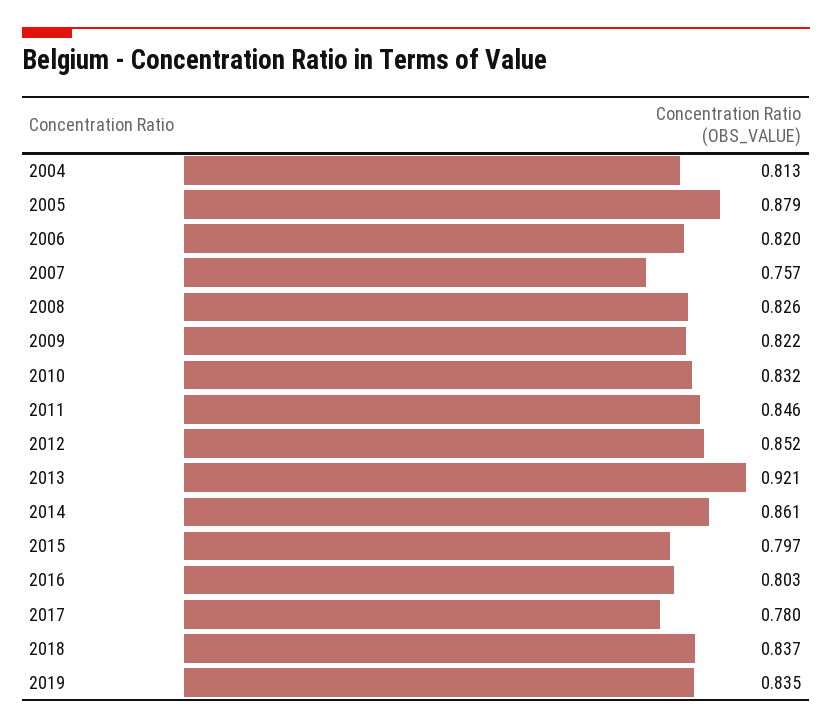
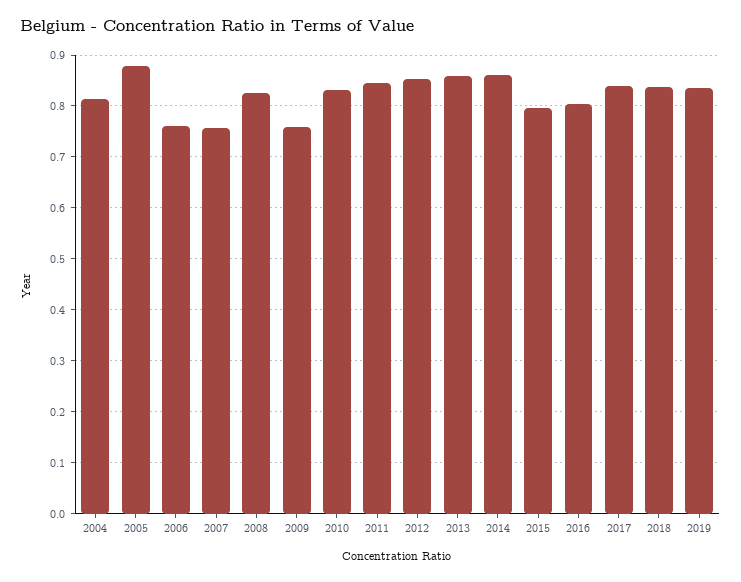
2006: 0.82 -> 0.76
2009: 0.822 -> 0.76
2013: 0.921 -> 0.86
2017: 0.78 -> 0.84

